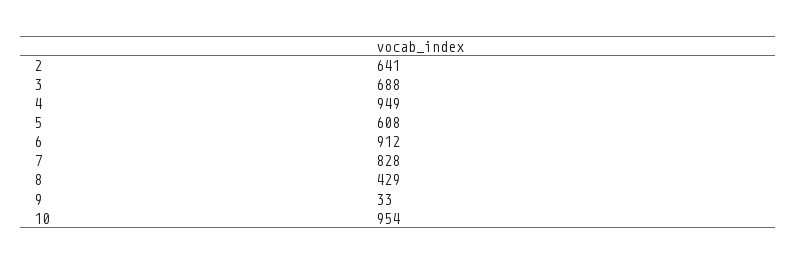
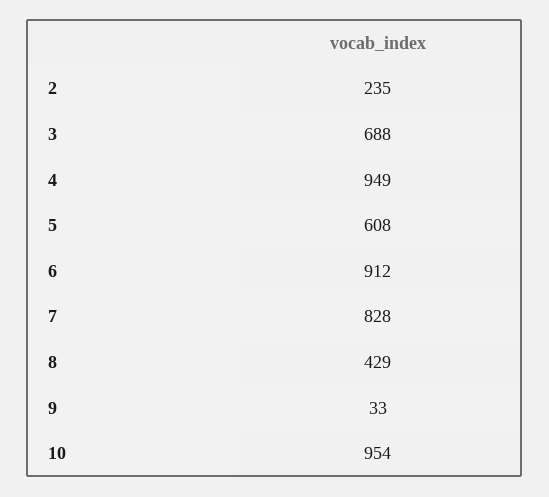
2: 641 -> 235

